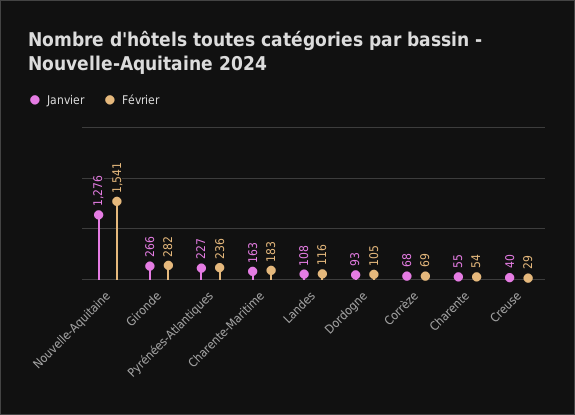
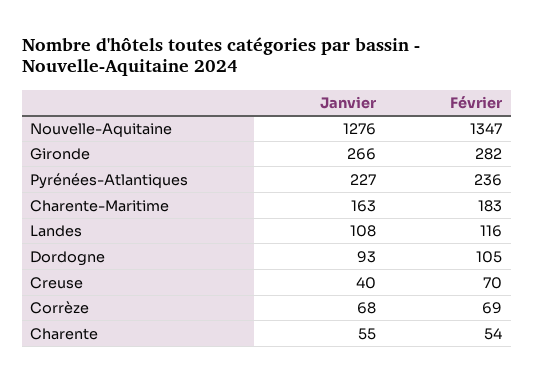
Février, Nouvelle-Aquitaine: 1541 -> 1347
Février, Creuse: 29 -> 70

